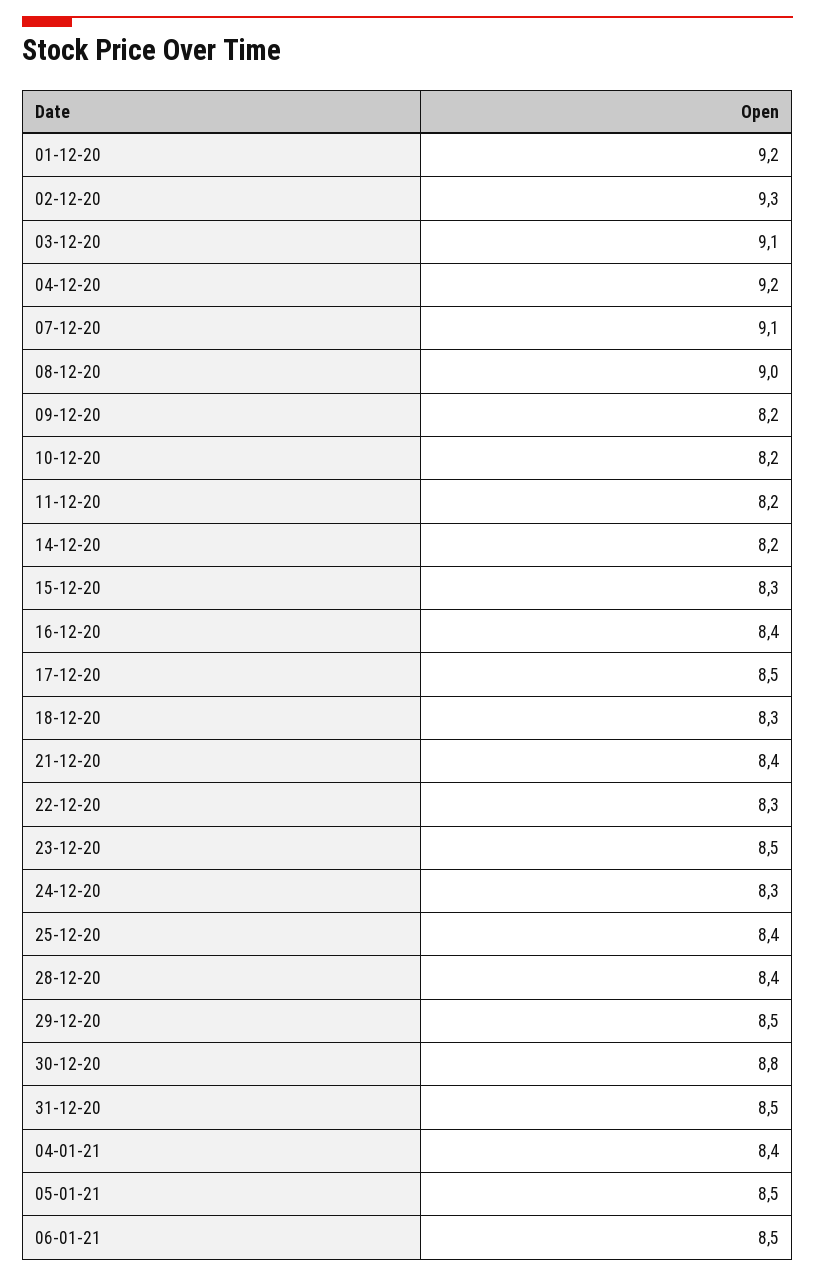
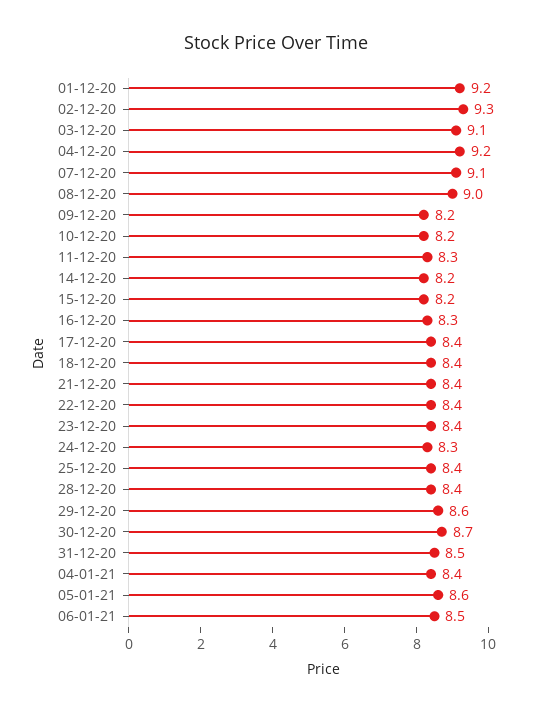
11-12-20: 8.2 -> 8.3
15-12-20: 8.3 -> 8.2
16-12-20: 8.4 -> 8.3
17-12-20: 8.5 -> 8.4
18-12-20: 8.3 -> 8.4
22-12-20: 8.3 -> 8.4
23-12-20: 8.5 -> 8.4
29-12-20: 8.5 -> 8.6
30-12-20: 8.8 -> 8.7
05-01-21: 8.5 -> 8.6

